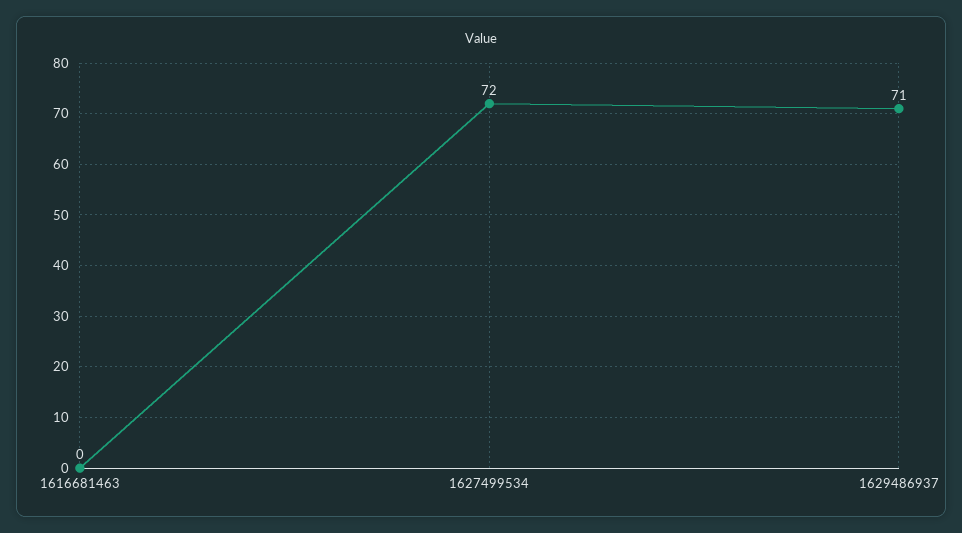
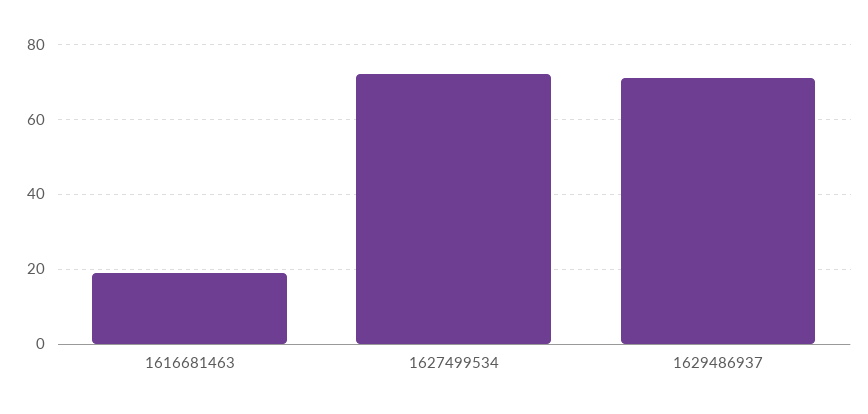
1616681463: 0 -> 20

